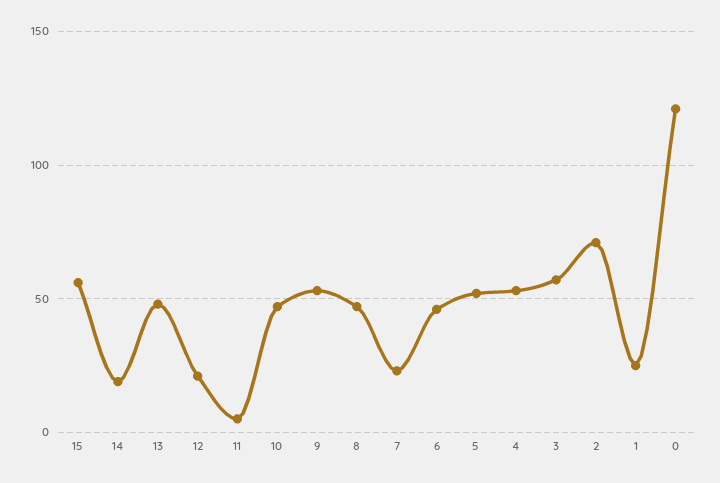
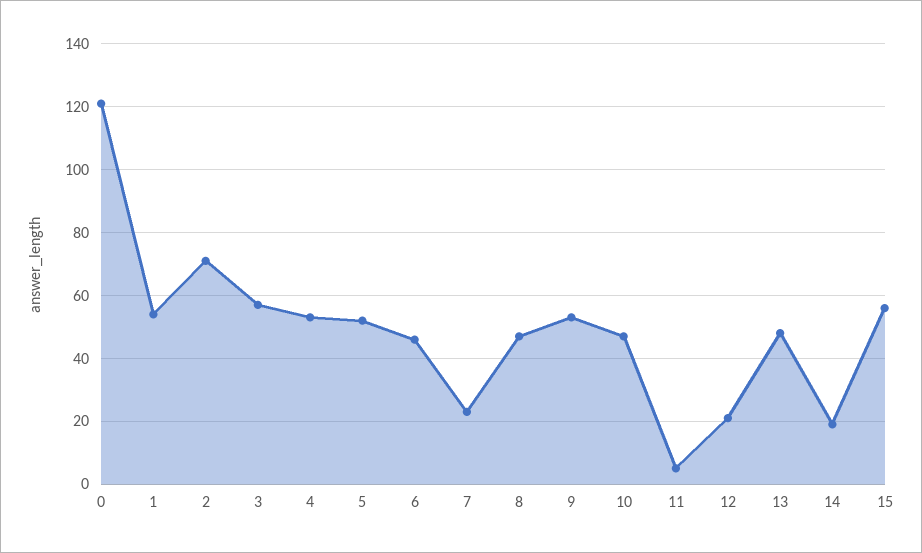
1: 25 -> 55

